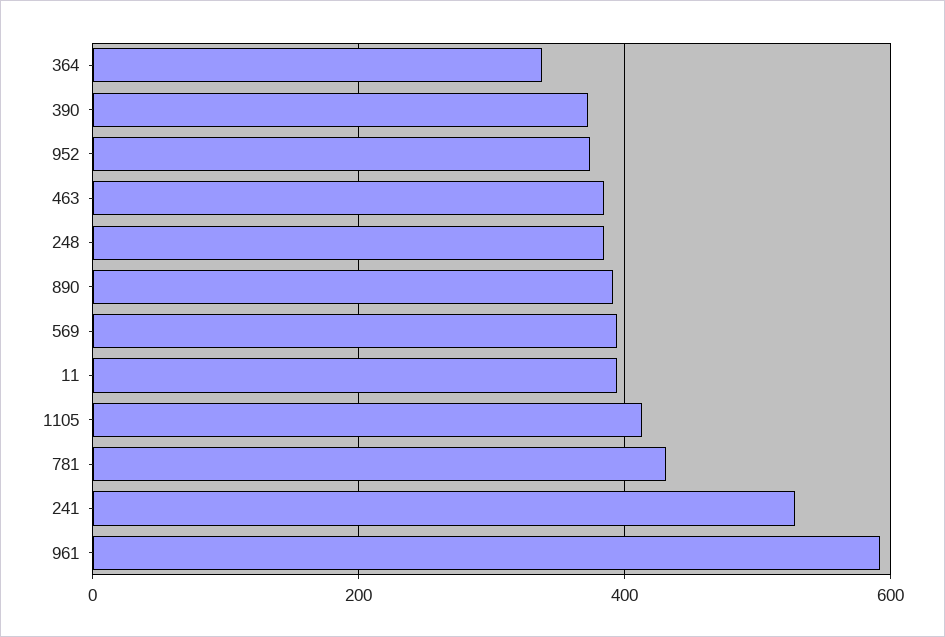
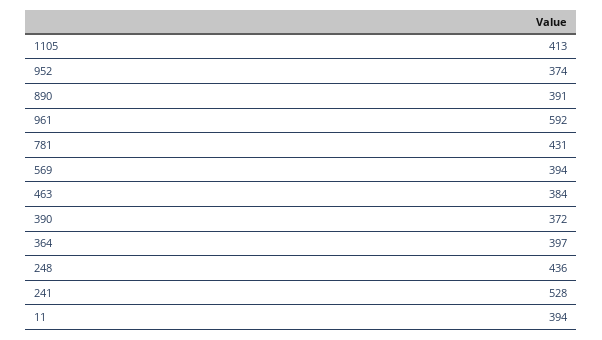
364: 340 -> 397
248: 380 -> 436

